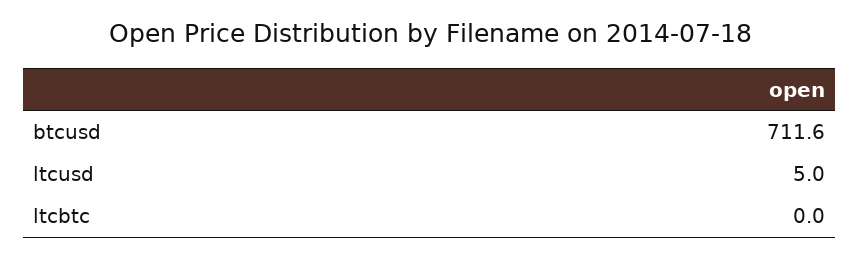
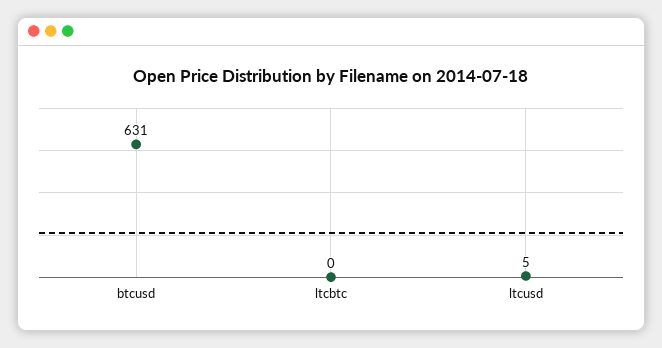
btcusd: 711.6 -> 631

